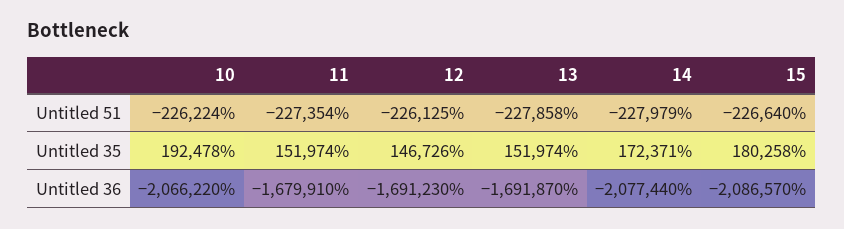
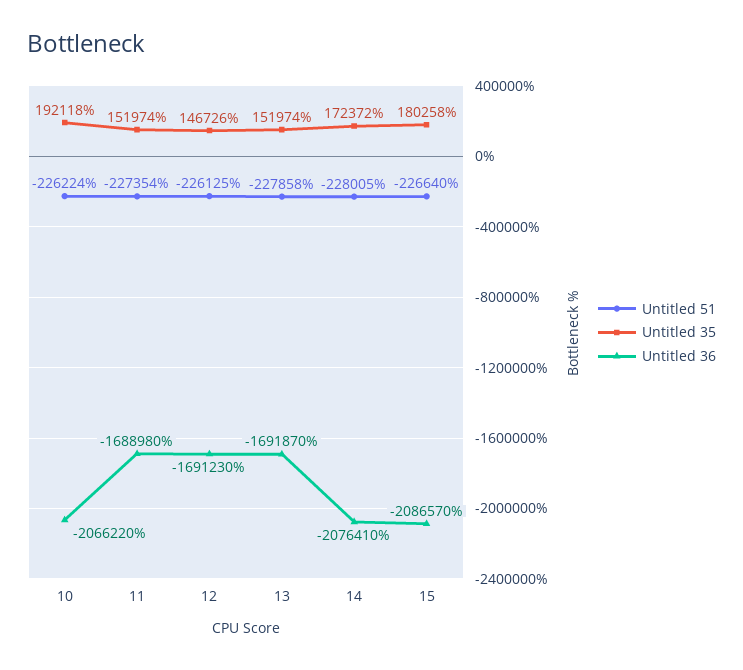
Untitled 51, 14: -227979 -> -228005
Untitled 35, 10: 192478 -> 192118
Untitled 35, 14: 172371 -> 172372
Untitled 36, 11: -1679910 -> -1688980
Untitled 36, 14: -2077440 -> -2076410

